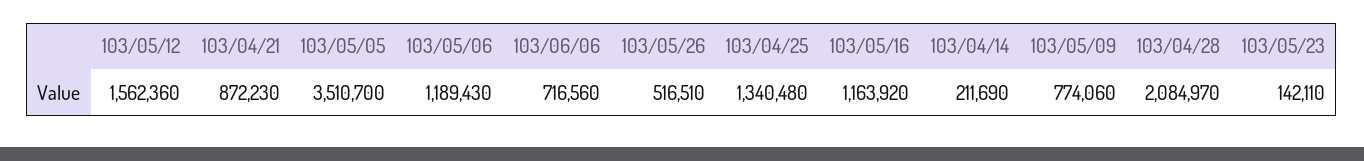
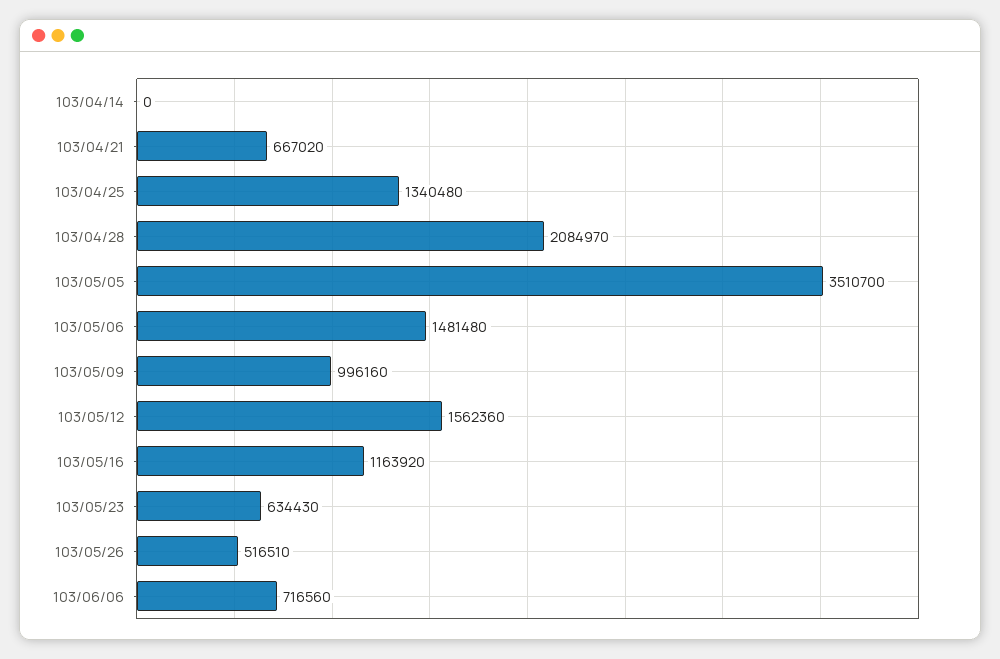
103/04/21: 872230 -> 667020
103/05/06: 1189430 -> 1481480
103/04/14: 211690 -> 0
103/05/09: 774060 -> 996160
103/05/23: 142110 -> 634430

